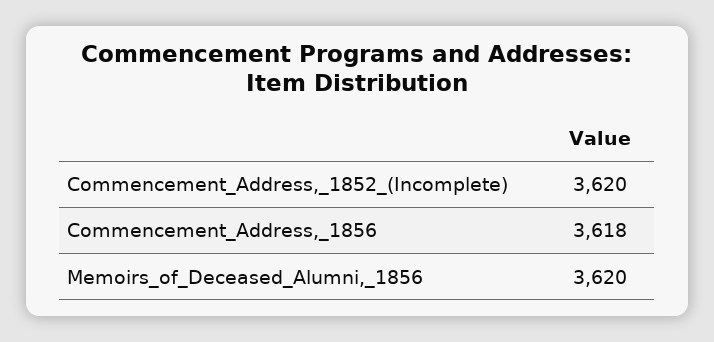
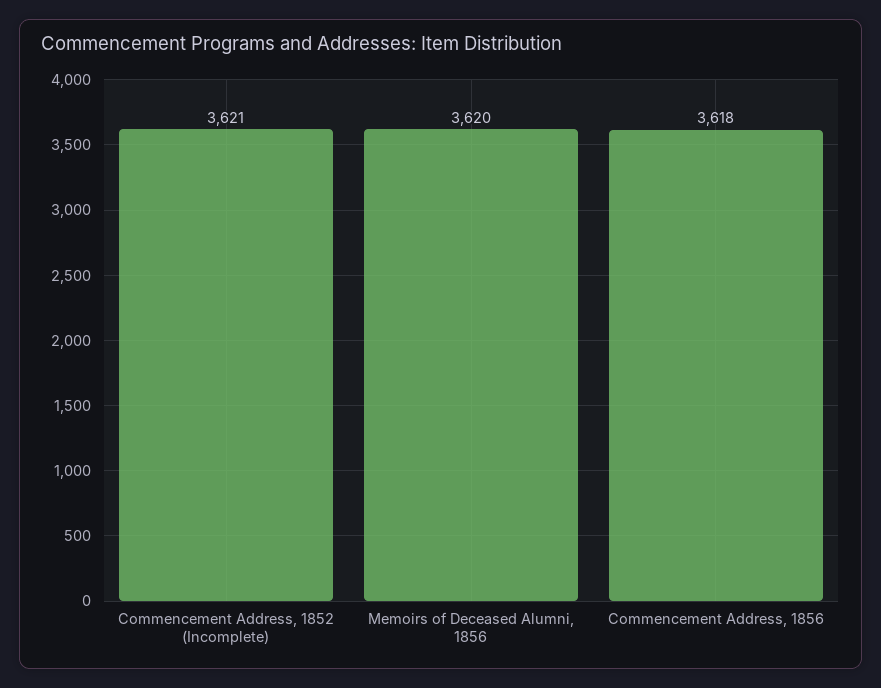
Commencement_Address,_1852_(Incomplete): 3620 -> 3621

